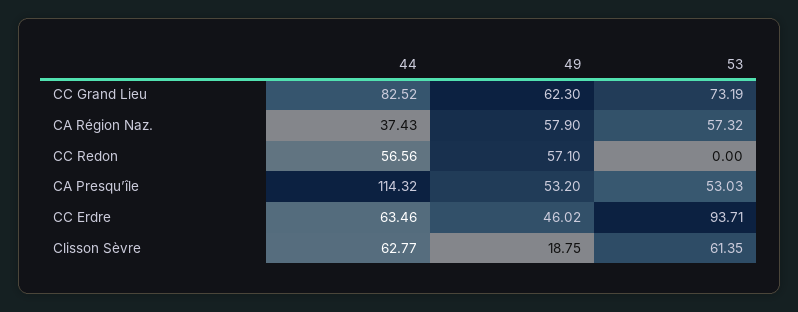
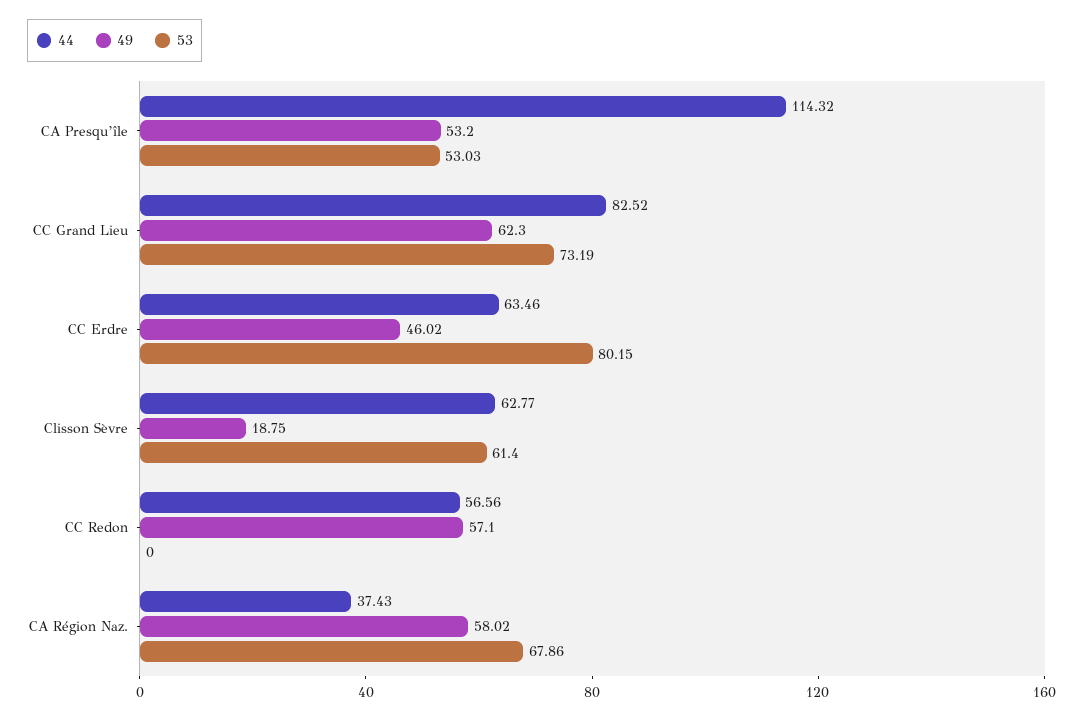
49, CA Région Naz.: 57.9 -> 58.02
53, CA Région Naz.: 57.32 -> 67.86
53, CC Erdre: 93.71 -> 80.15
53, Clisson Sèvre: 61.35 -> 61.4

